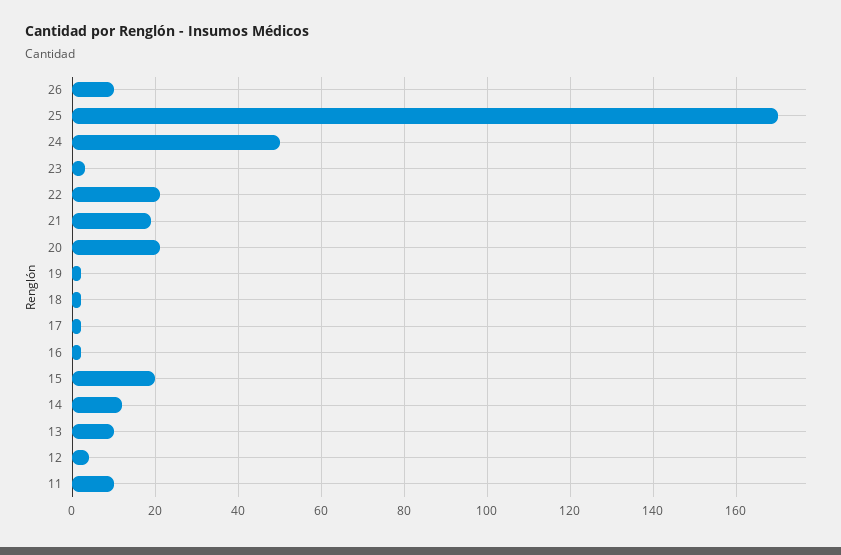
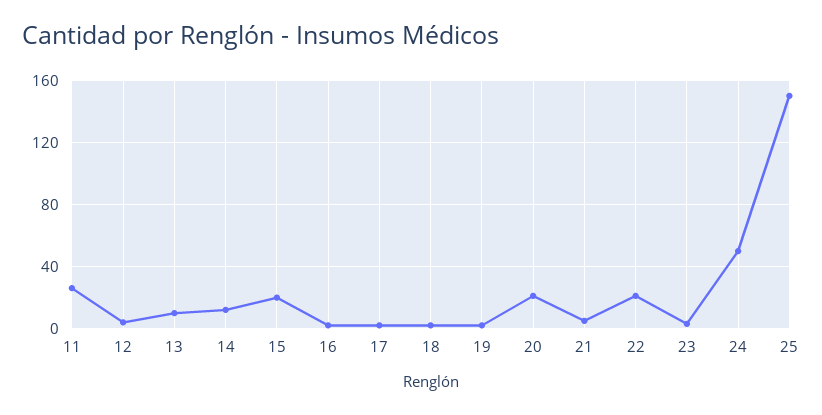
26: 10 -> none
25: 170 -> 150
21: 20 -> 5
11: 10 -> 25

